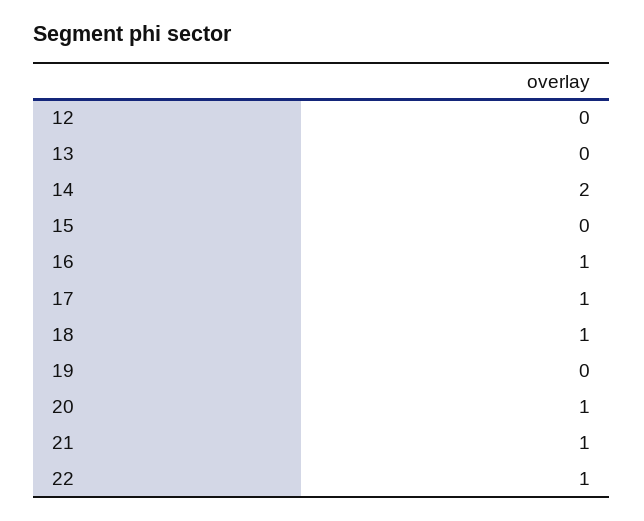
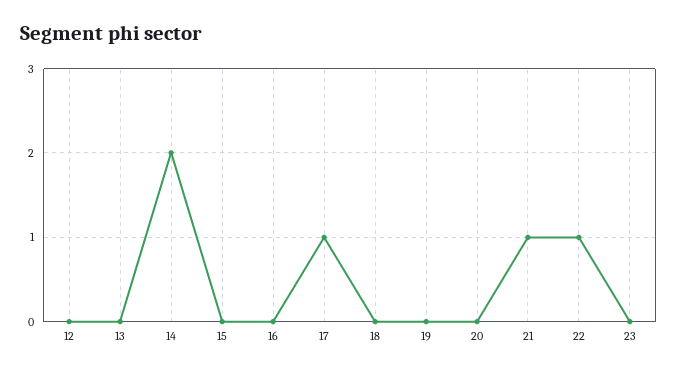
16: 1 -> 0
18: 1 -> 0
20: 1 -> 0
23: none -> 0

